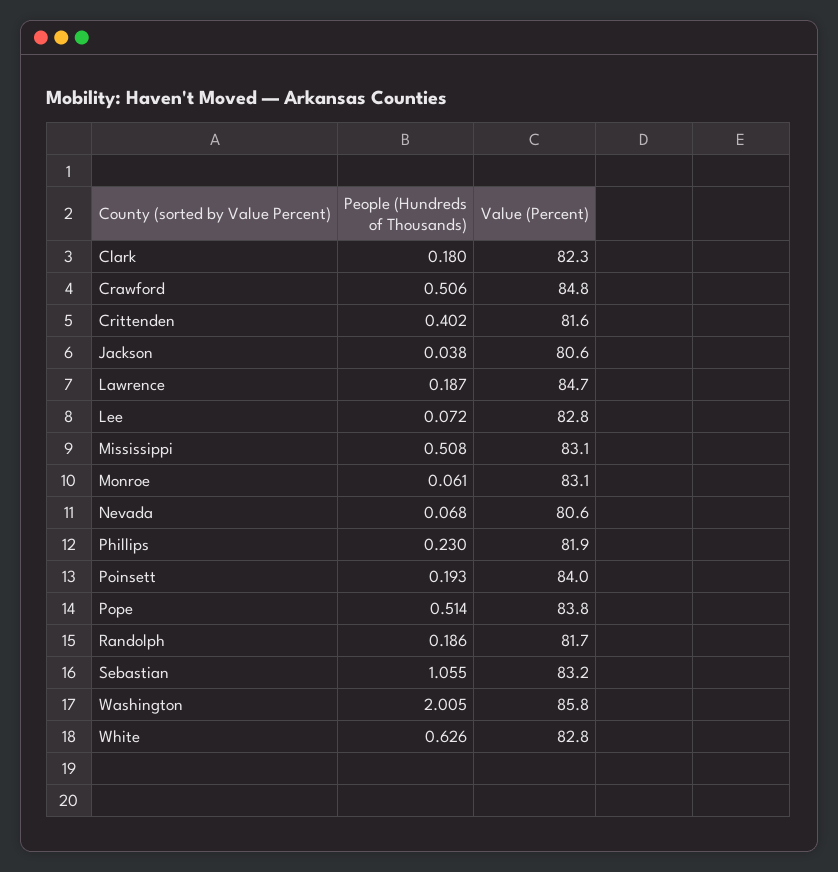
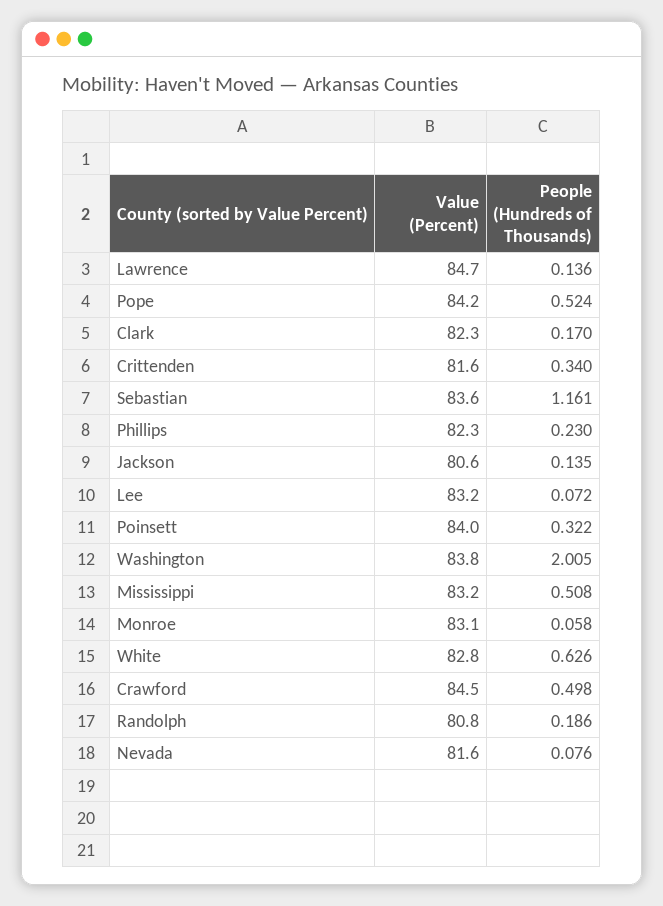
People (Hundreds of Thousands), Clark: 0.18 -> 0.17
People (Hundreds of Thousands), Crawford: 0.506 -> 0.498
Value (Percent), Crawford: 84.8 -> 84.5
People (Hundreds of Thousands), Crittenden: 0.402 -> 0.34
People (Hundreds of Thousands), Jackson: 0.038 -> 0.135
People (Hundreds of Thousands), Lawrence: 0.187 -> 0.136
Value (Percent), Lee: 82.8 -> 83.2
Value (Percent), Mississippi: 83.1 -> 83.2
People (Hundreds of Thousands), Monroe: 0.061 -> 0.058
People (Hundreds of Thousands), Nevada: 0.068 -> 0.076
Value (Percent), Nevada: 80.6 -> 81.6
Value (Percent), Phillips: 81.9 -> 82.3
People (Hundreds of Thousands), Poinsett: 0.193 -> 0.322
People (Hundreds of Thousands), Pope: 0.514 -> 0.524
Value (Percent), Pope: 83.8 -> 84.2
Value (Percent), Randolph: 81.7 -> 80.8
People (Hundreds of Thousands), Sebastian: 1.055 -> 1.161
Value (Percent), Sebastian: 83.2 -> 83.6
Value (Percent), Washington: 85.8 -> 83.8

